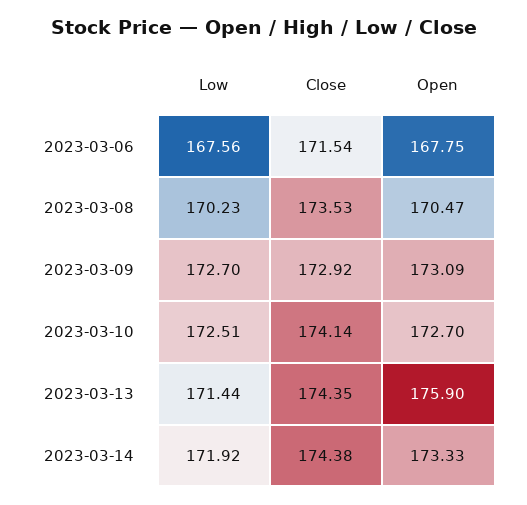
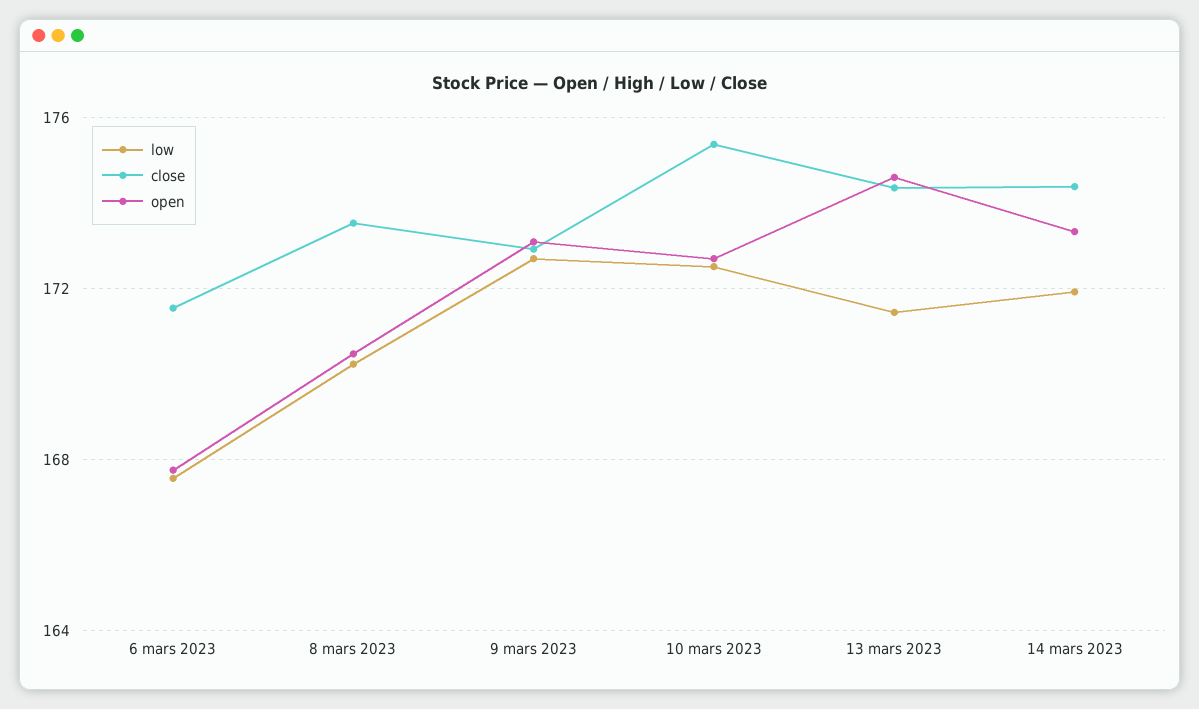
Close, 2023-03-10: 174.14 -> 175.5
Open, 2023-03-13: 175.9 -> 174.5

